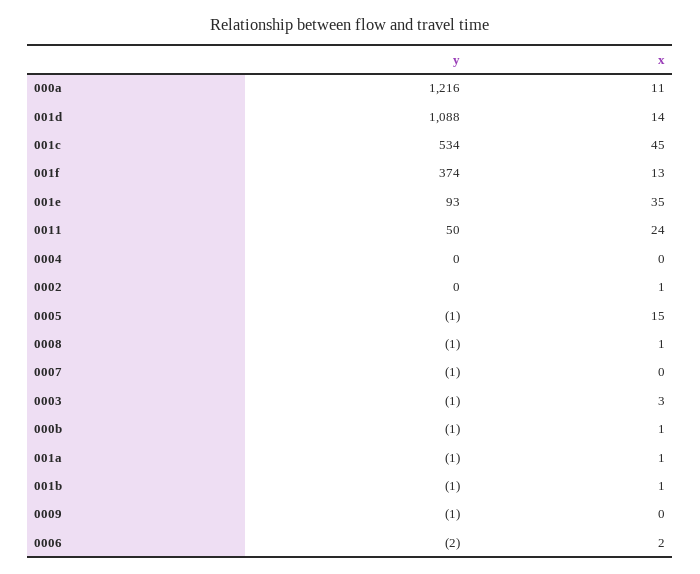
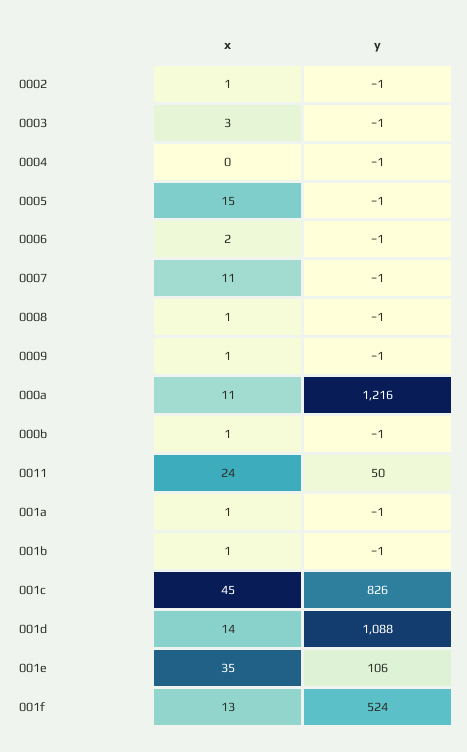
y, 001c: 534 -> 826
y, 001f: 374 -> 524
y, 001e: 93 -> 106
y, 0004: 0 -> -1
y, 0002: 0 -> -1
x, 0007: 0 -> 11
x, 0009: 0 -> 1
y, 0006: -2 -> -1

